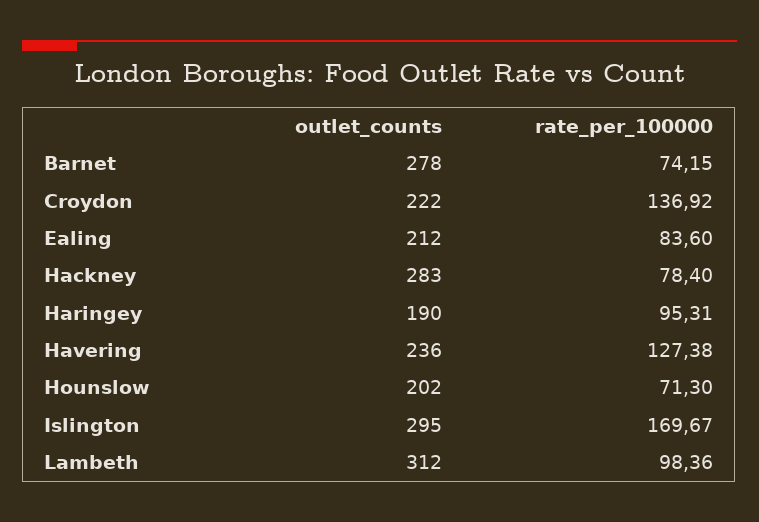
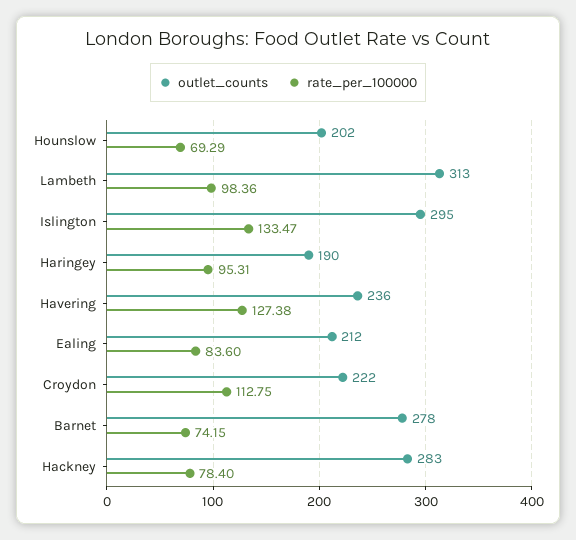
rate_per_100000, Croydon: 136.92 -> 112.75
rate_per_100000, Hounslow: 71.3 -> 69.29
rate_per_100000, Islington: 169.67 -> 133.47
outlet_counts, Lambeth: 312 -> 313

